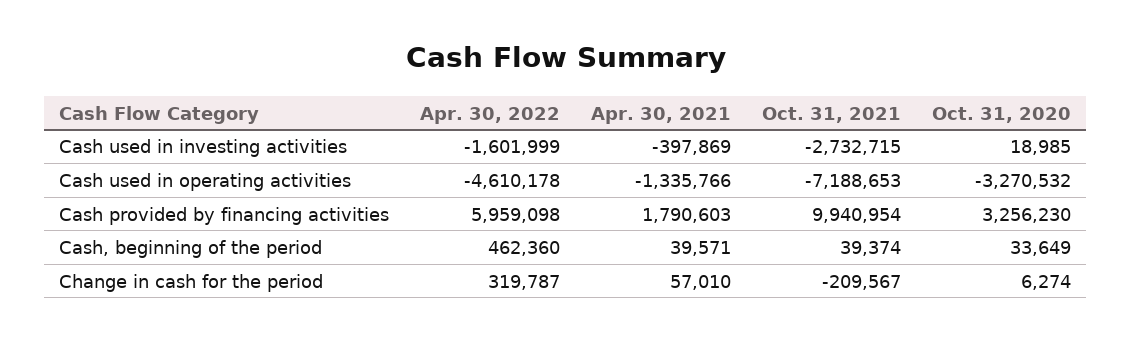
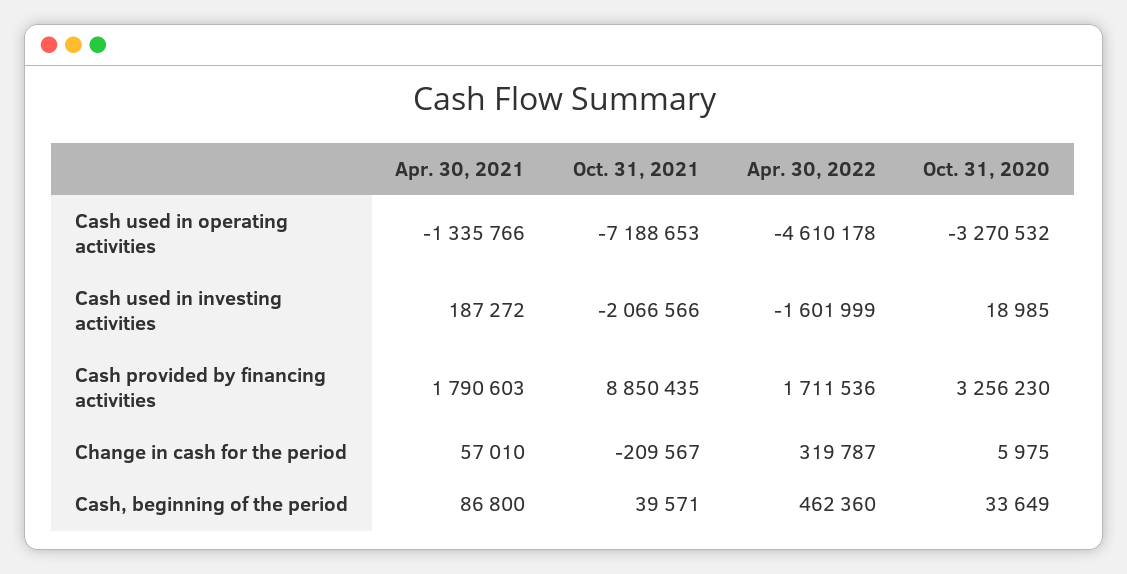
Apr. 30, 2021, Cash used in investing activities: -397869 -> 187272
Oct. 31, 2021, Cash used in investing activities: -2732715 -> -2066566
Apr. 30, 2022, Cash provided by financing activities: 5959098 -> 1711536
Oct. 31, 2021, Cash provided by financing activities: 9940954 -> 8850435
Apr. 30, 2021, Cash, beginning of the period: 39571 -> 86800
Oct. 31, 2021, Cash, beginning of the period: 39374 -> 39571
Oct. 31, 2020, Change in cash for the period: 6274 -> 5975

